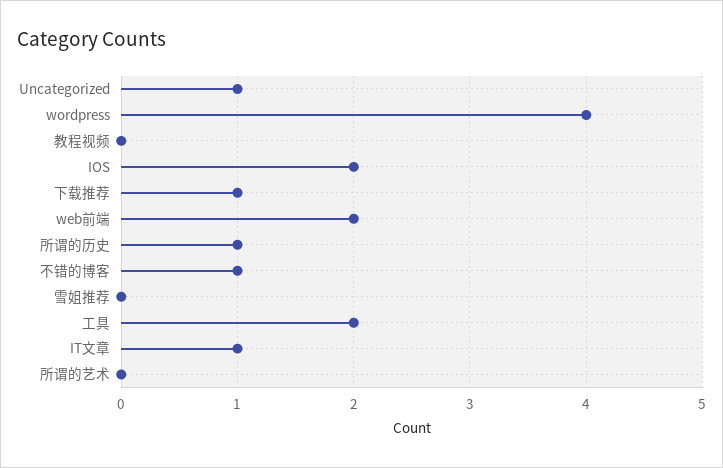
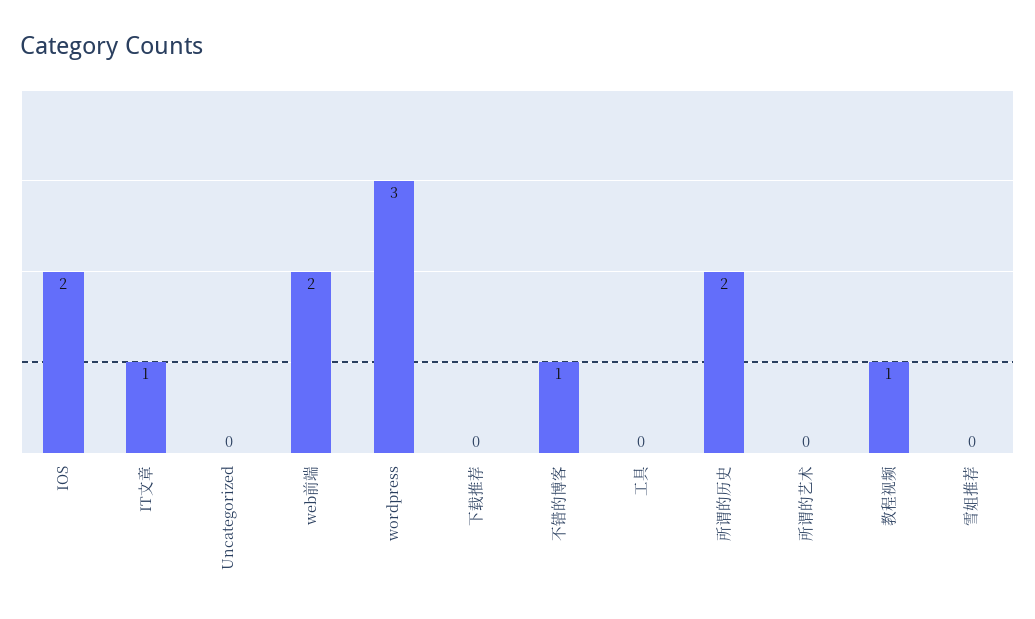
Uncategorized: 1 -> 0
wordpress: 4 -> 3
教程视频: 0 -> 1
下载推荐: 1 -> 0
所谓的历史: 1 -> 2
工具: 2 -> 0

